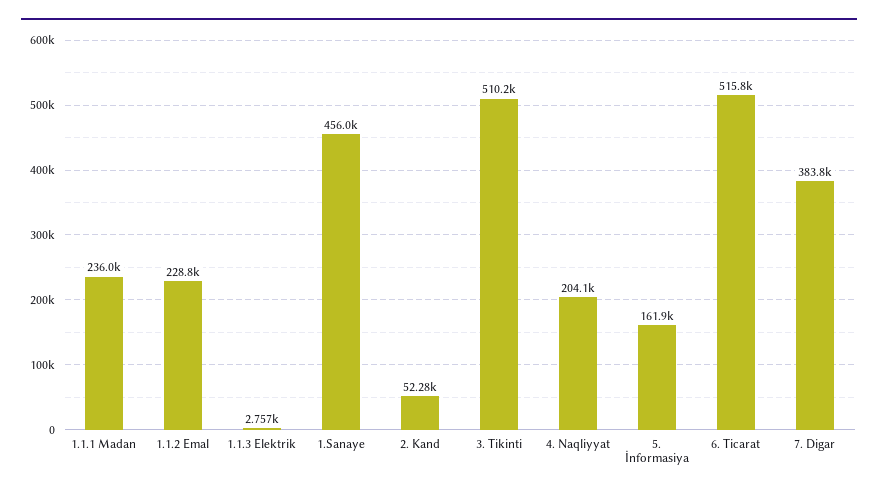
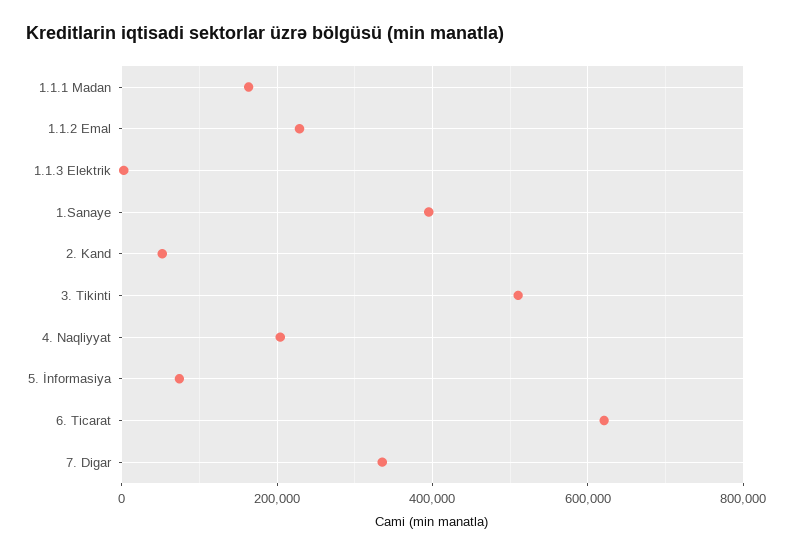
1.1.1 Madan: 236000 -> 160000
1.Sanaye: 456000 -> 400000
5. İnformasiya: 161900 -> 80000
6. Ticarat: 515800 -> 620000
7. Digar: 383800 -> 340000

